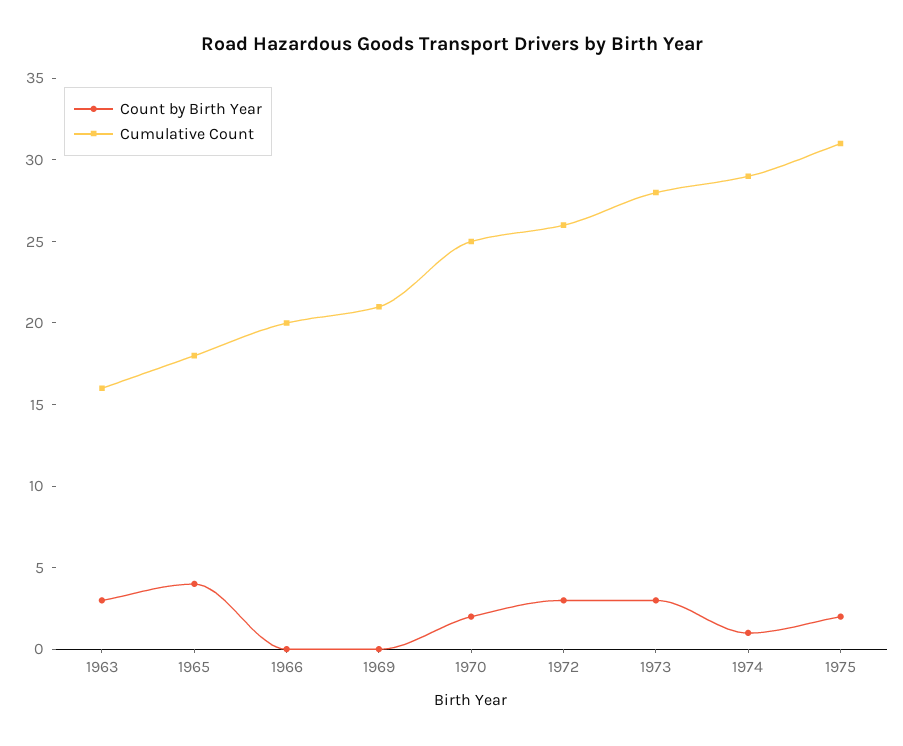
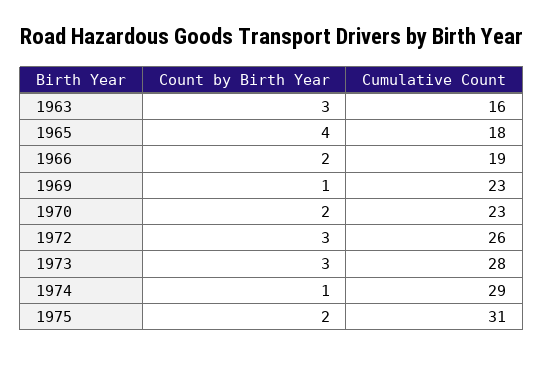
Count by Birth Year, 1966: 0 -> 2
Cumulative Count, 1966: 20 -> 19
Count by Birth Year, 1969: 0 -> 1
Cumulative Count, 1969: 21 -> 23
Cumulative Count, 1970: 25 -> 23

